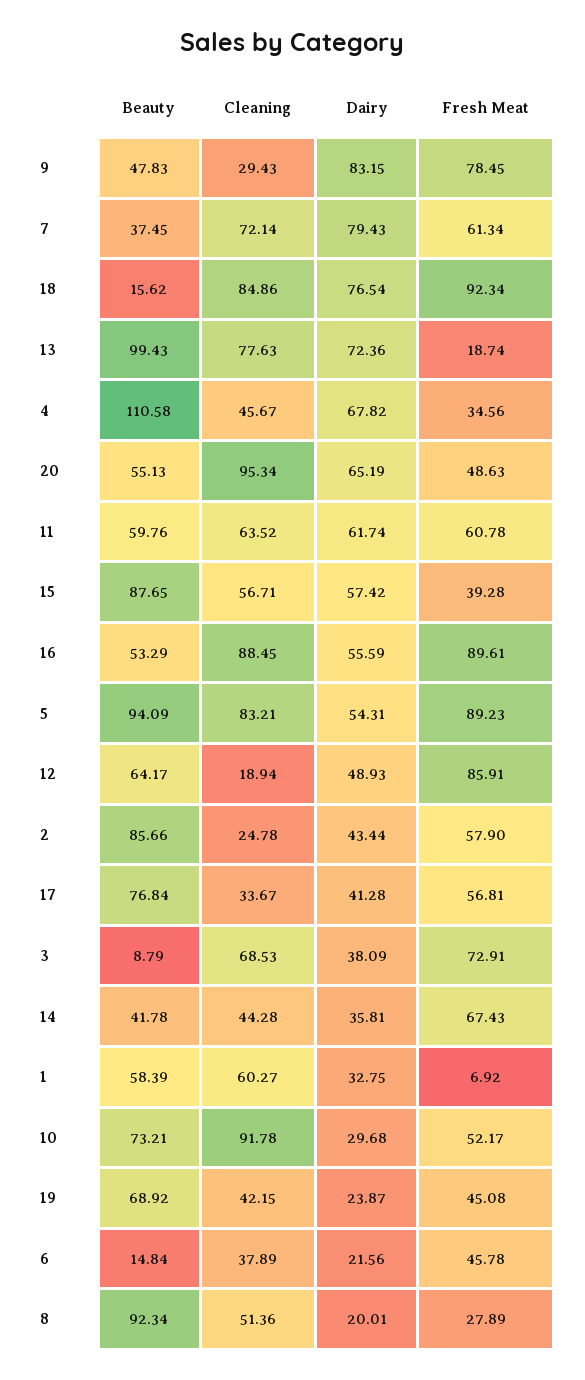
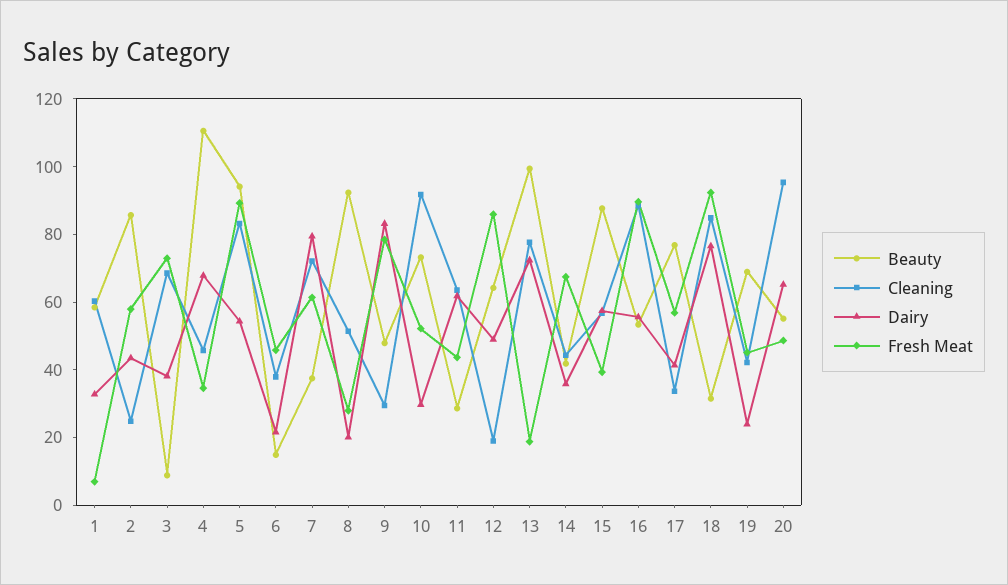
Beauty, 18: 15.62 -> 30
Beauty, 11: 59.76 -> 30
Fresh Meat, 11: 60.78 -> 45

